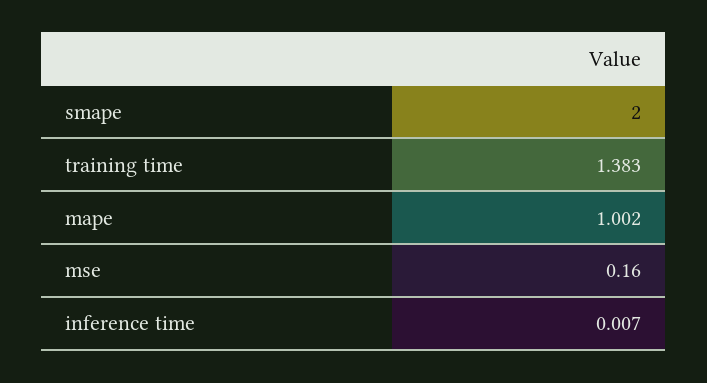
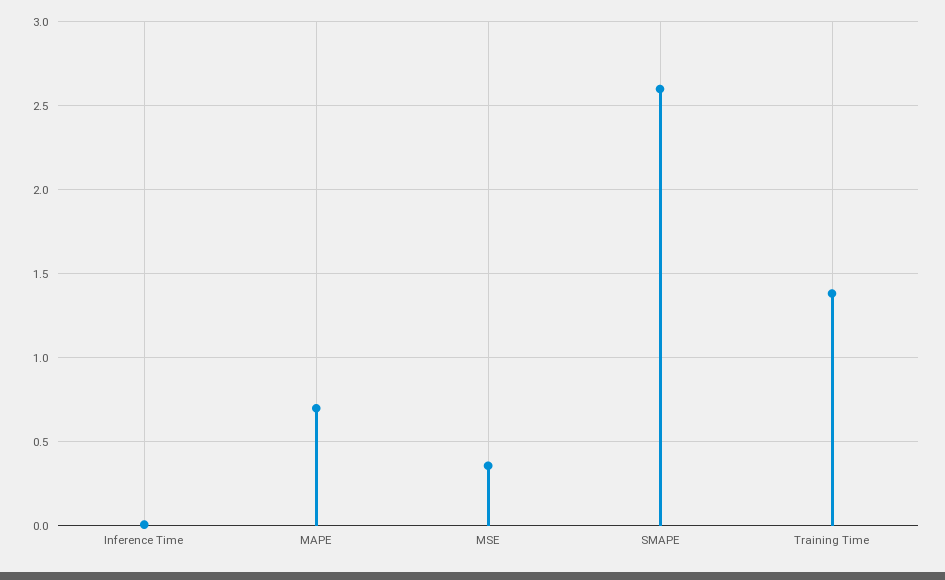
smape: 2 -> 2.6
mape: 1.002 -> 0.7
mse: 0.16 -> 0.35

